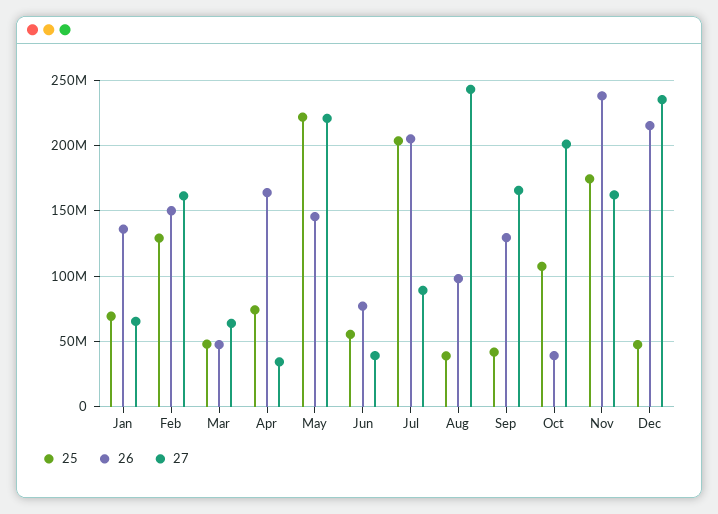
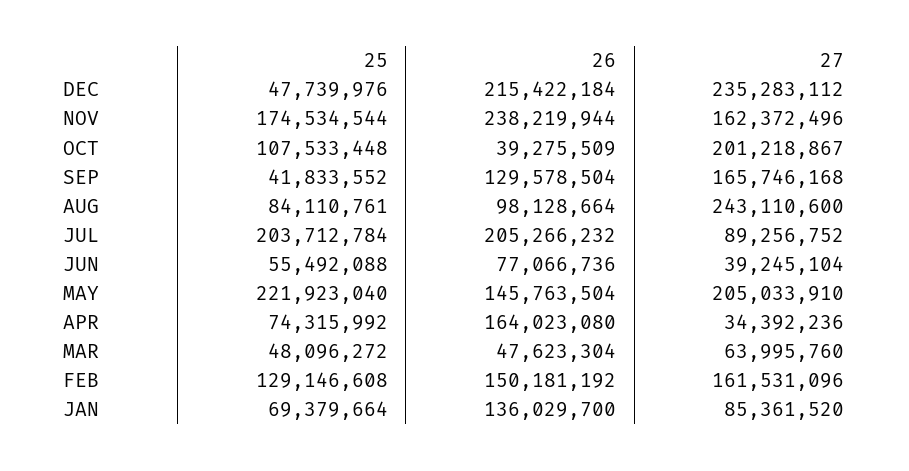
27, Jan: 65000000 -> 85361520
27, May: 220000000 -> 205033910
25, Aug: 40000000 -> 84110761

